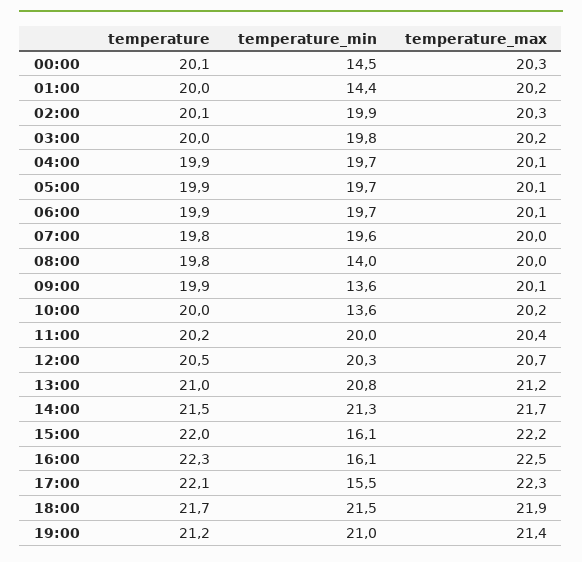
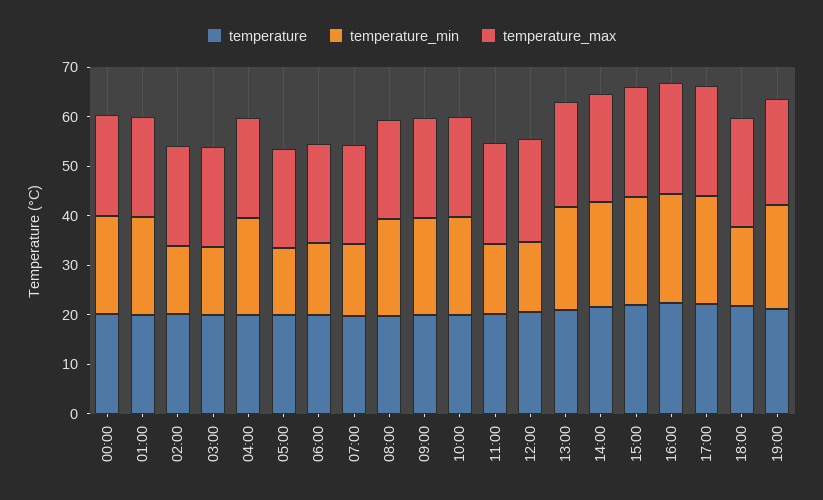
temperature_min, 00:00: 14.5 -> 20
temperature_min, 01:00: 14.4 -> 20
temperature_min, 02:00: 19.9 -> 14
temperature_min, 03:00: 19.8 -> 14
temperature_min, 05:00: 19.7 -> 14
temperature_min, 06:00: 19.7 -> 14
temperature_min, 07:00: 19.6 -> 14
temperature_min, 08:00: 14 -> 20
temperature_min, 09:00: 13.6 -> 20
temperature_min, 10:00: 13.6 -> 20
temperature_min, 11:00: 20 -> 14
temperature_min, 12:00: 20.3 -> 14
temperature_min, 15:00: 16.1 -> 22
temperature_min, 16:00: 16.1 -> 22
temperature_min, 17:00: 15.5 -> 22
temperature_min, 18:00: 21.5 -> 16

